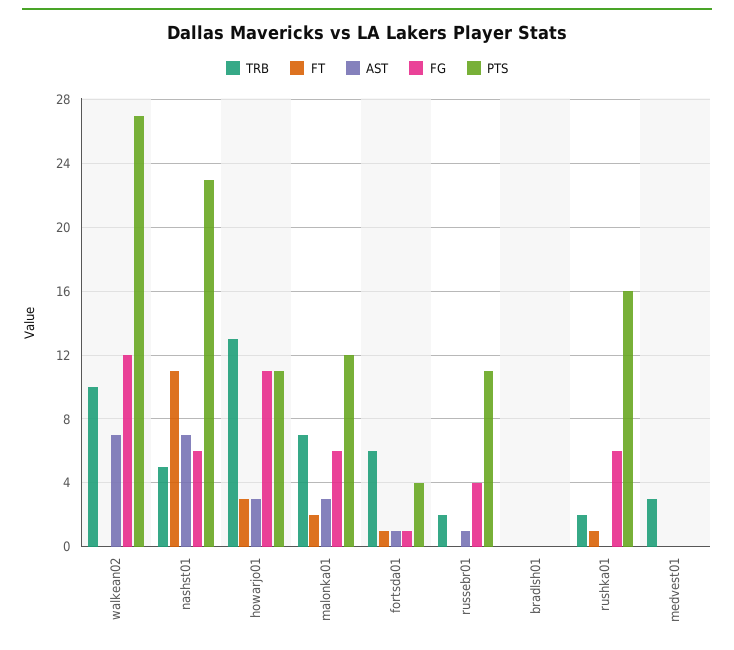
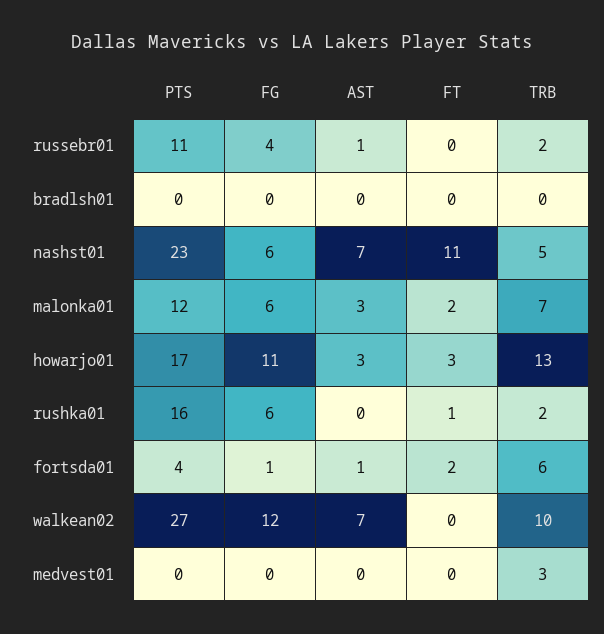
PTS, howarjo01: 11 -> 17
FT, fortsda01: 1 -> 2

